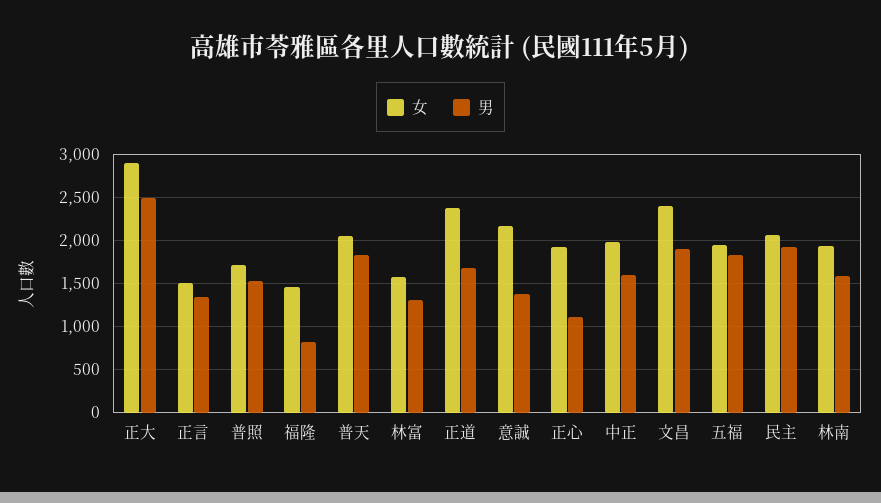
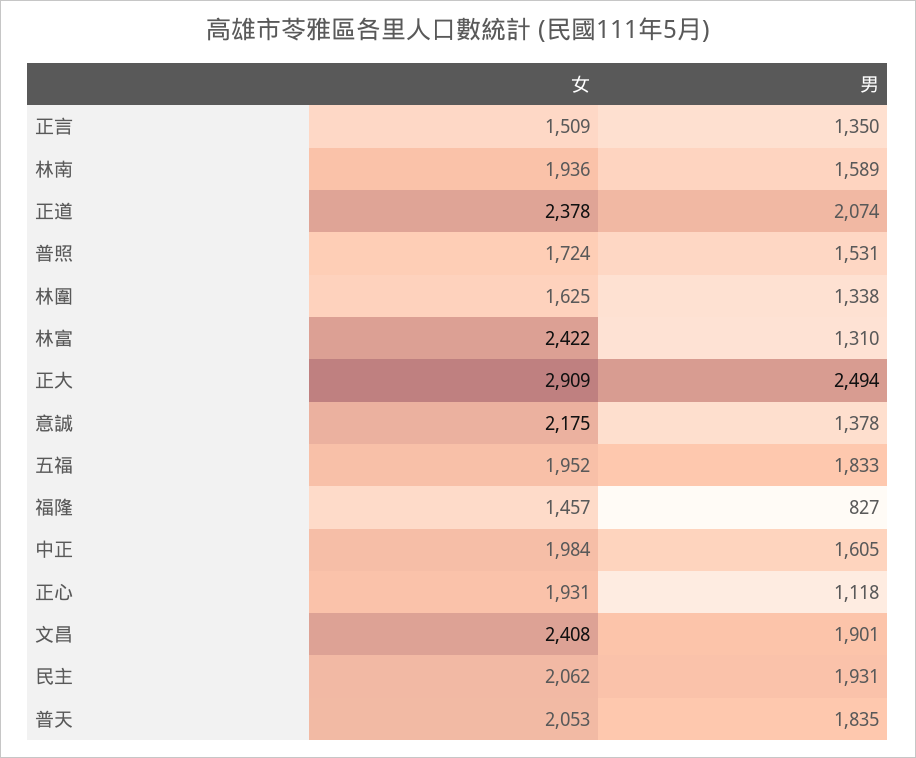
女, 林富: 1600 -> 2422
男, 正道: 1700 -> 2074
女, 林圍: none -> 1625
男, 林圍: none -> 1338

